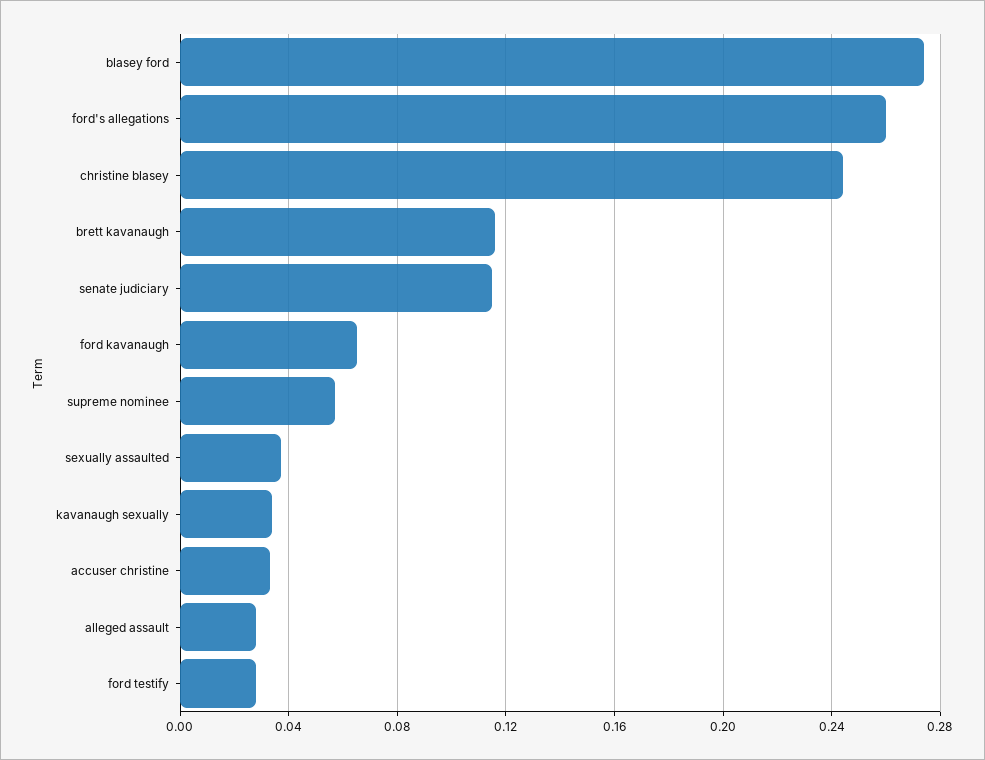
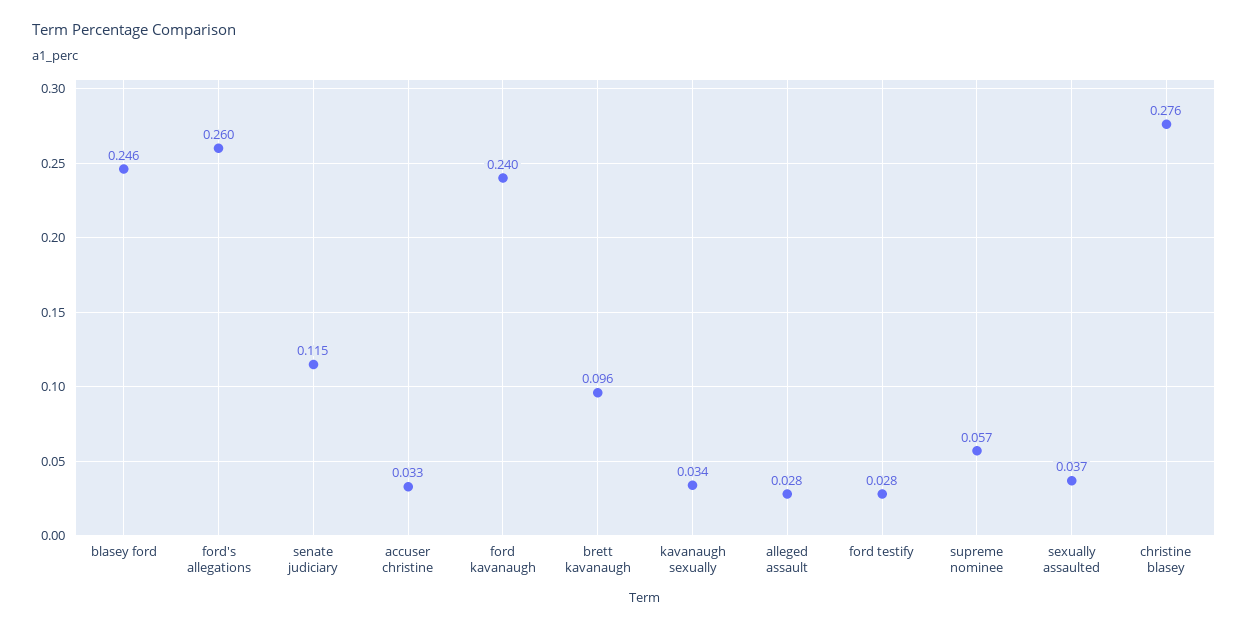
blasey ford: 0.275 -> 0.246
christine blasey: 0.245 -> 0.276
brett kavanaugh: 0.115 -> 0.096
ford kavanaugh: 0.065 -> 0.24

